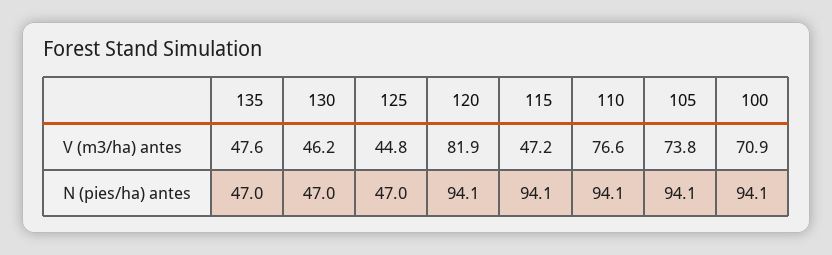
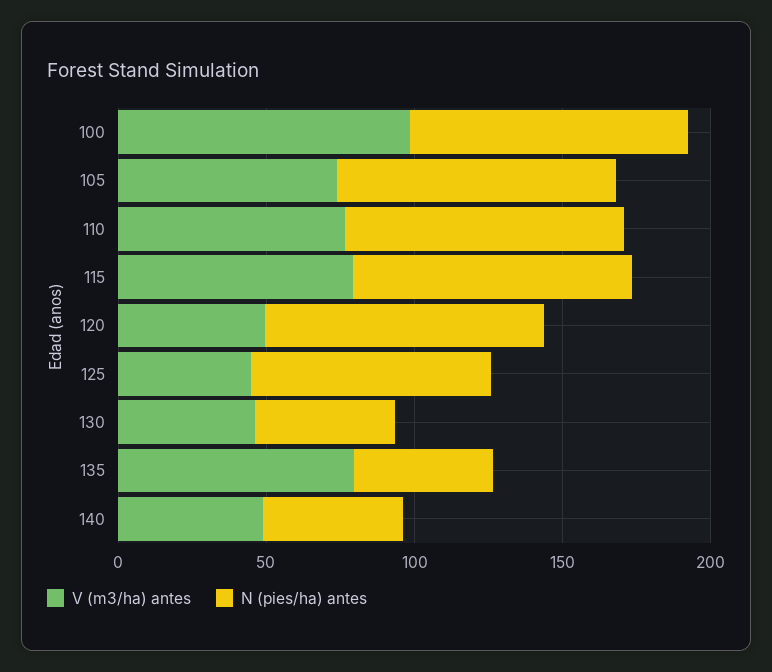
V (m3/ha) antes, 135: 47.6 -> 80
V (m3/ha) antes, 120: 81.9 -> 50
V (m3/ha) antes, 115: 47.2 -> 80
V (m3/ha) antes, 100: 70.9 -> 100
N (pies/ha) antes, 125: 47 -> 80
V (m3/ha) antes, 140: none -> 50
N (pies/ha) antes, 140: none -> 50

